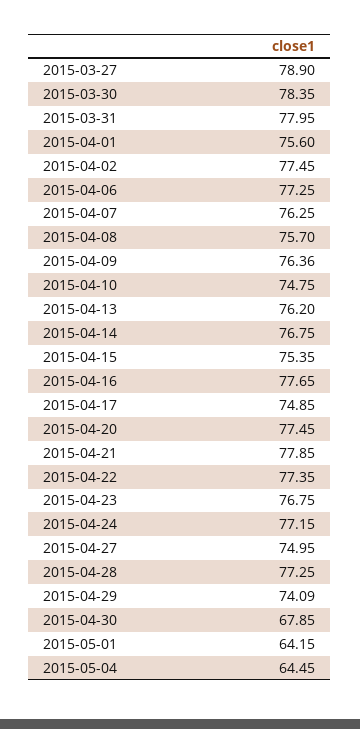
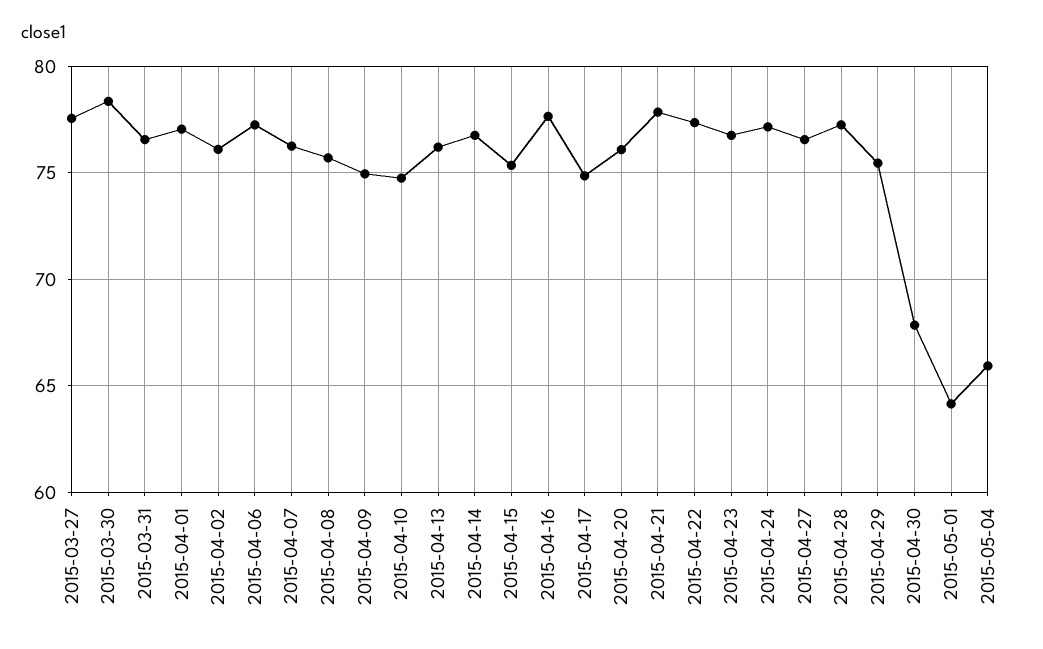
2015-03-27: 78.9 -> 77.5
2015-03-31: 77.95 -> 76.5
2015-04-01: 75.6 -> 77
2015-04-02: 77.45 -> 76
2015-04-09: 76.36 -> 75
2015-04-20: 77.45 -> 76
2015-04-27: 74.95 -> 76.5
2015-04-29: 74.09 -> 75.5
2015-05-04: 64.45 -> 66

